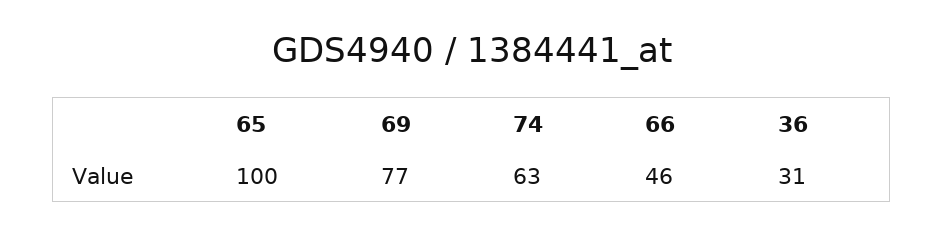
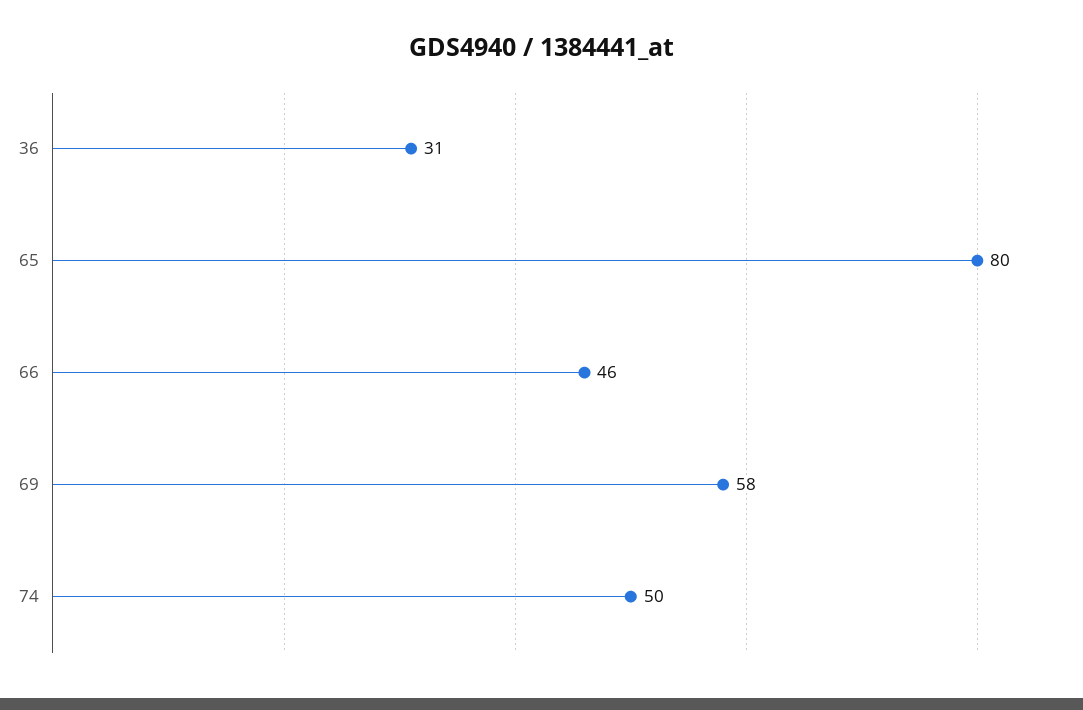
65: 100 -> 80
69: 77 -> 58
74: 63 -> 50

